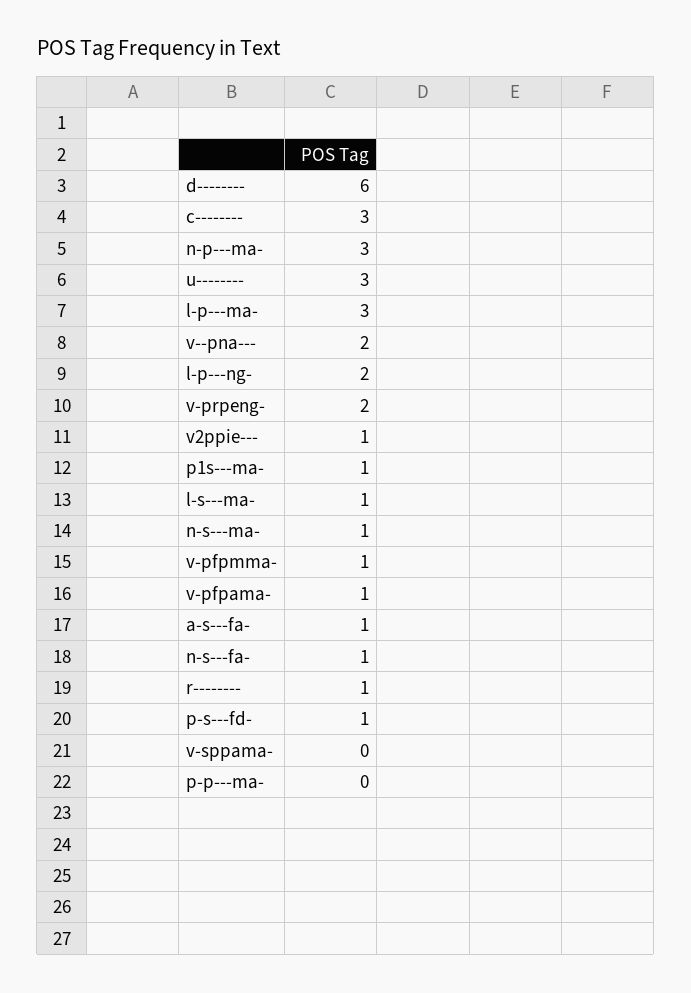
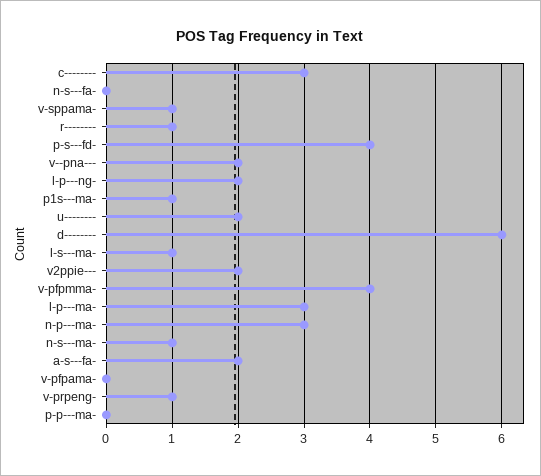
u--------: 3 -> 2
v-prpeng-: 2 -> 1
v2ppie---: 1 -> 2
v-pfpmma-: 1 -> 4
v-pfpama-: 1 -> 0
a-s---fa-: 1 -> 2
n-s---fa-: 1 -> 0
p-s---fd-: 1 -> 4
v-sppama-: 0 -> 1

